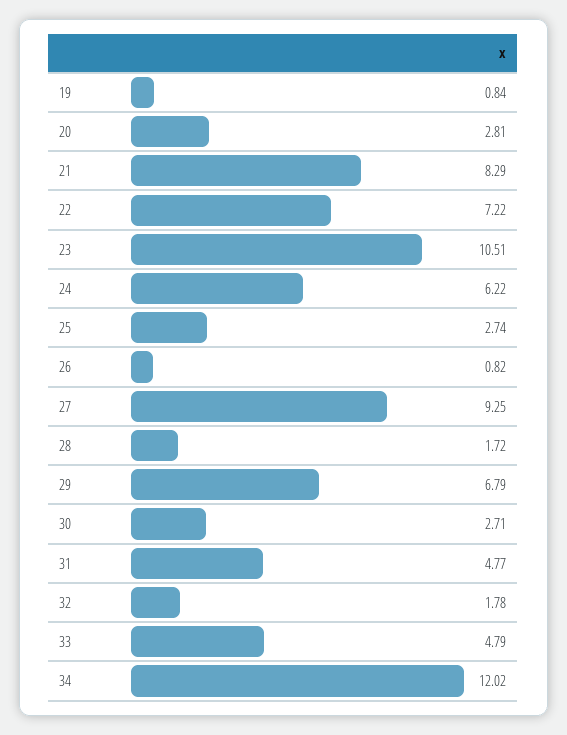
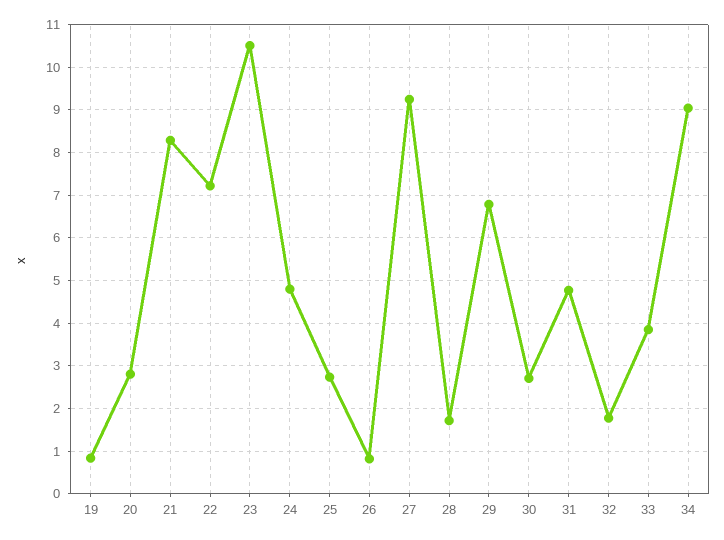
24: 6.22 -> 4.8
33: 4.79 -> 3.8
34: 12.02 -> 9

